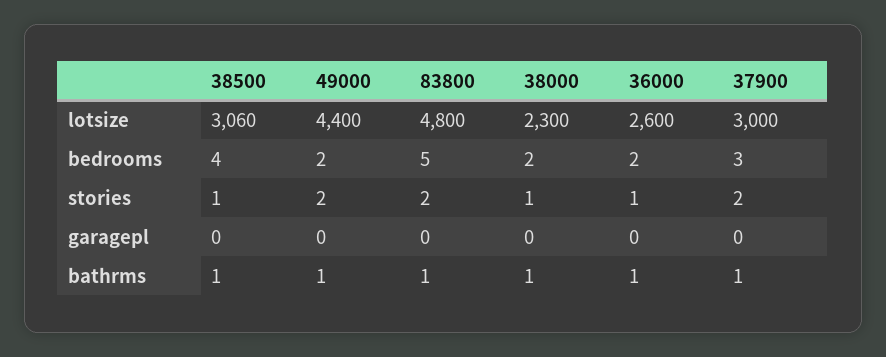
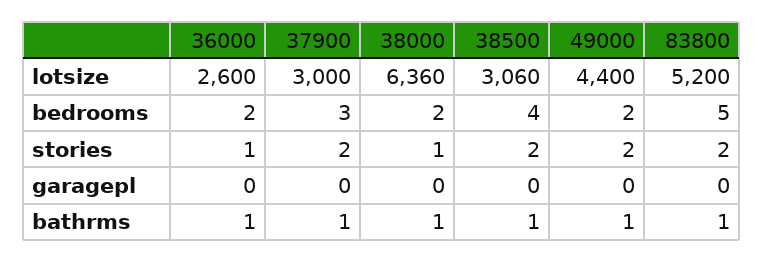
83800, lotsize: 4800 -> 5200
38000, lotsize: 2300 -> 6360
38500, stories: 1 -> 2

